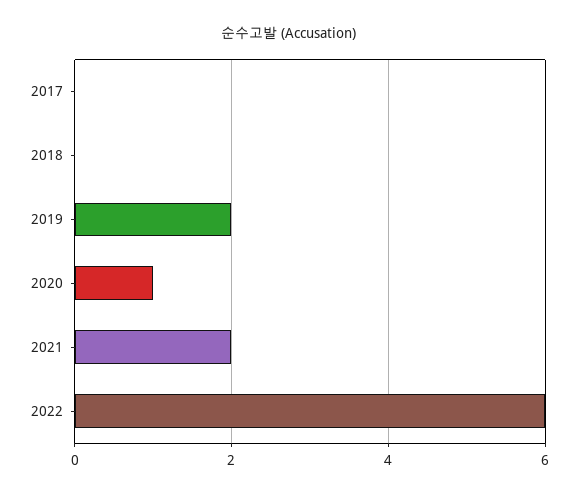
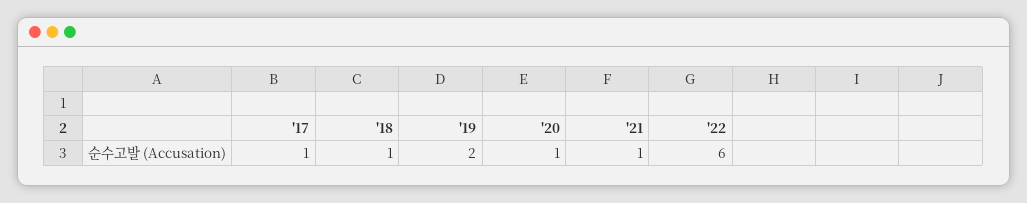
2017: 0 -> 1
2018: 0 -> 1
2021: 2 -> 1

